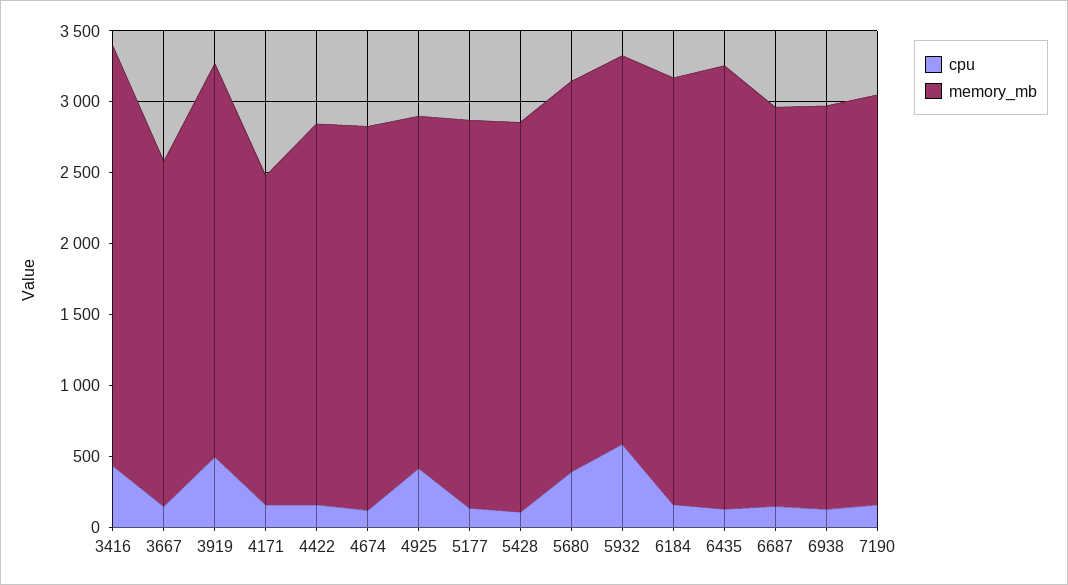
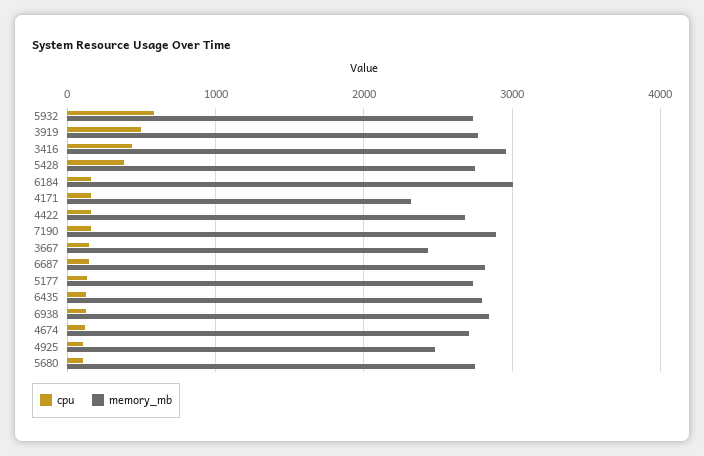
cpu, 4925: 400 -> 100
cpu, 5428: 100 -> 400
cpu, 5680: 400 -> 100
memory_mb, 6435: 3100 -> 2800

